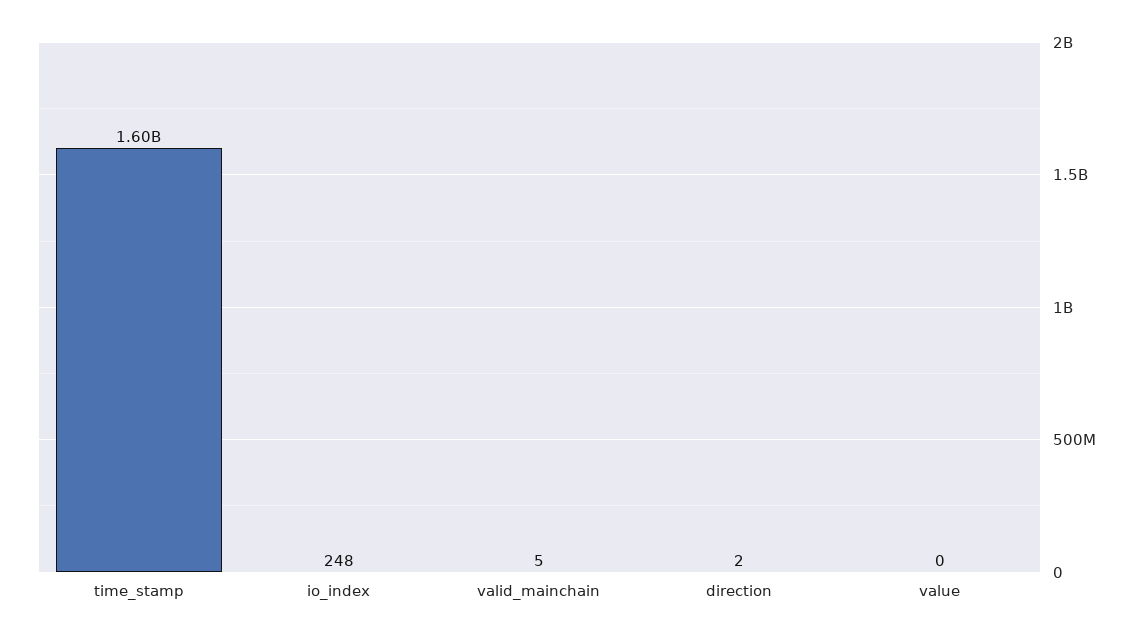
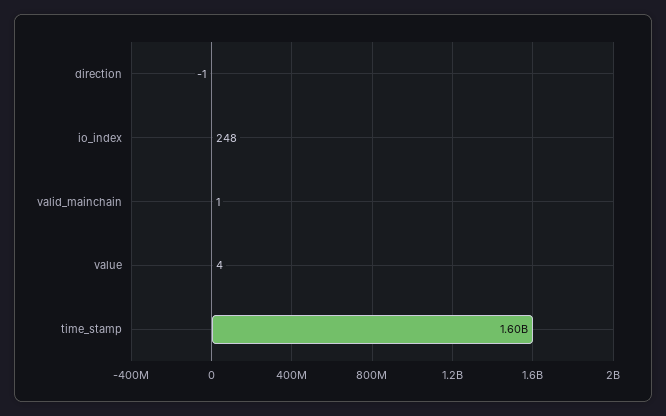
valid_mainchain: 5 -> 1
direction: 2 -> -1
value: 0 -> 4

